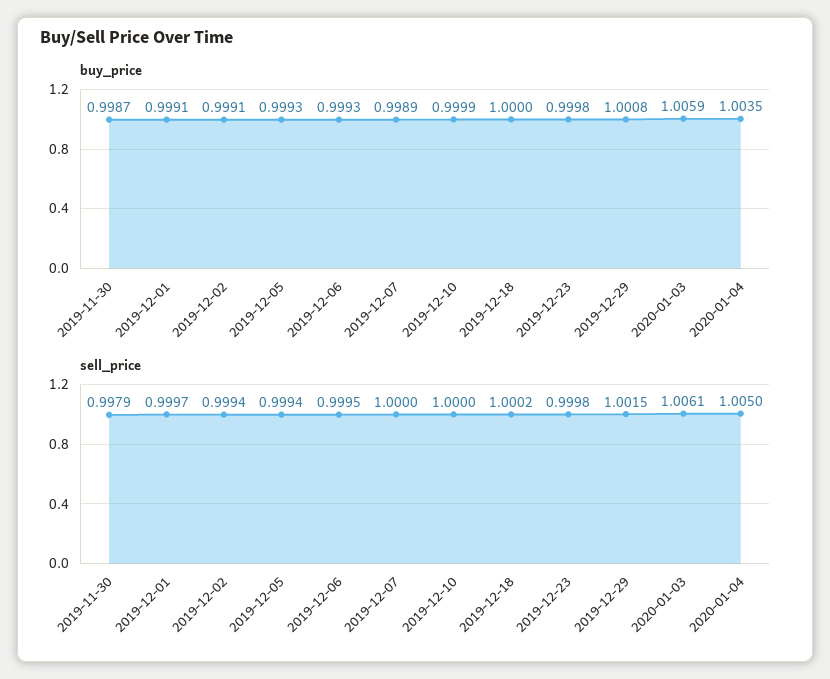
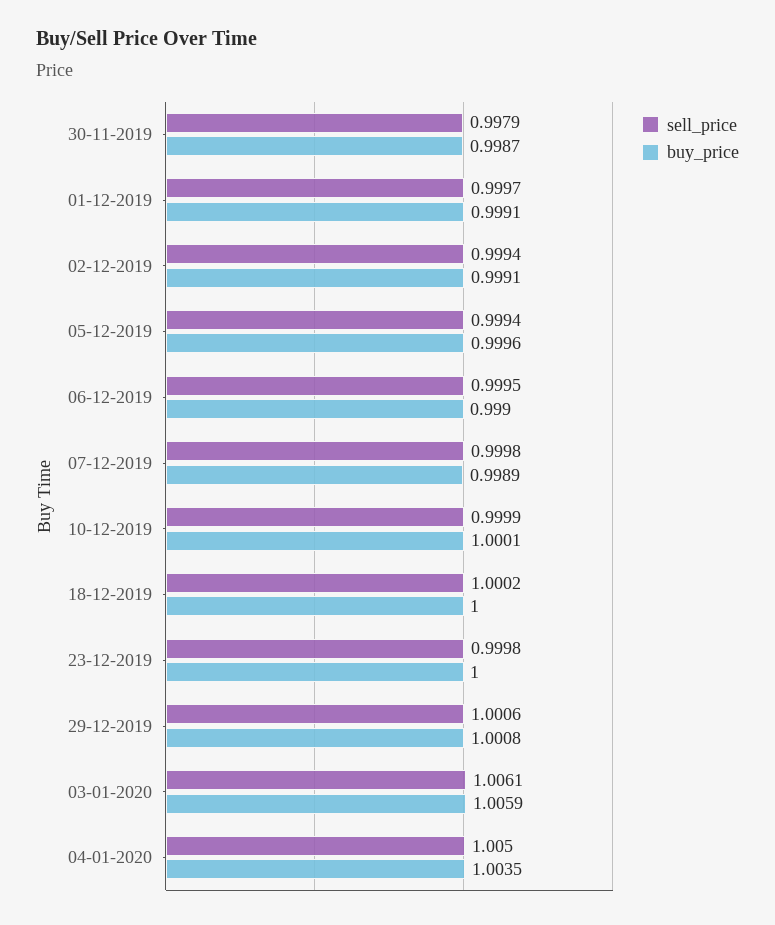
buy_price, 2019-12-05: 0.9993 -> 0.9996
buy_price, 2019-12-06: 0.9993 -> 0.999
buy_price, 2019-12-10: 0.9999 -> 1.0001
buy_price, 2019-12-23: 0.9998 -> 1
sell_price, 2019-12-07: 1 -> 0.9998
sell_price, 2019-12-10: 1 -> 0.9999
sell_price, 2019-12-29: 1.0015 -> 1.0006

